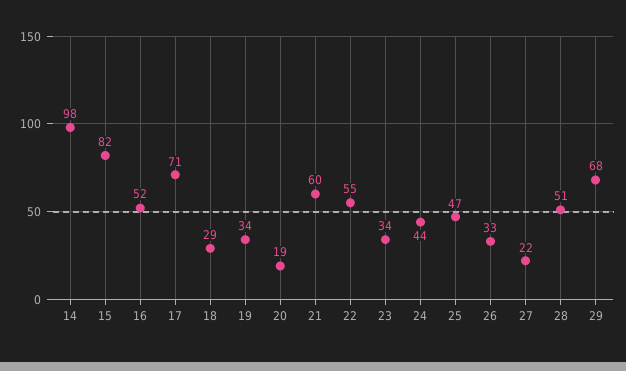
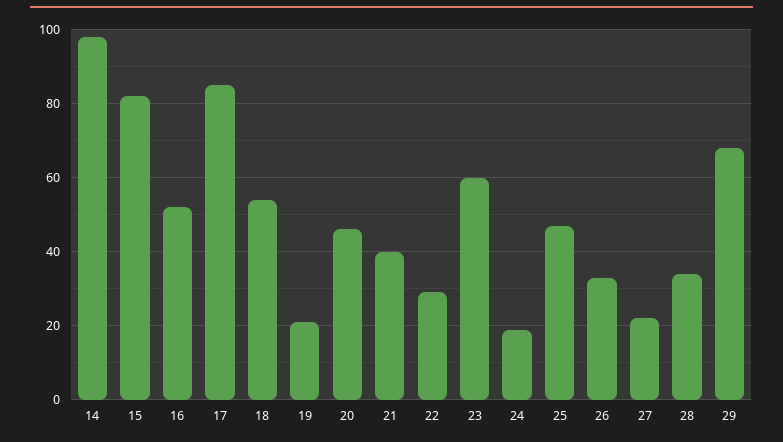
17: 71 -> 85
18: 29 -> 55
19: 34 -> 20
20: 19 -> 45
21: 60 -> 40
22: 55 -> 30
23: 34 -> 60
24: 44 -> 20
28: 51 -> 35

